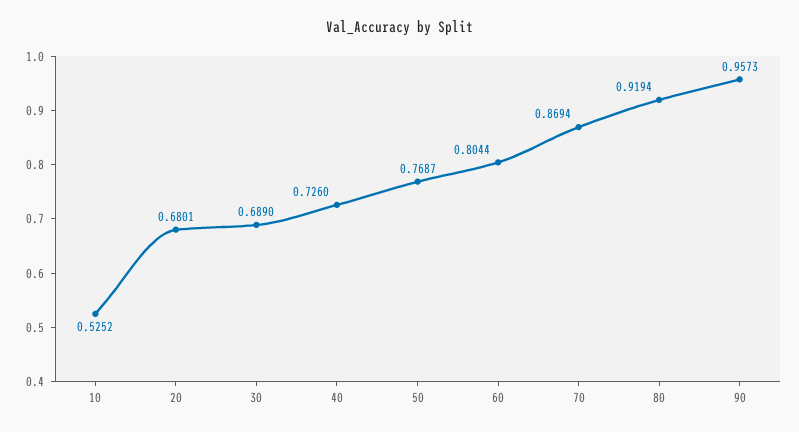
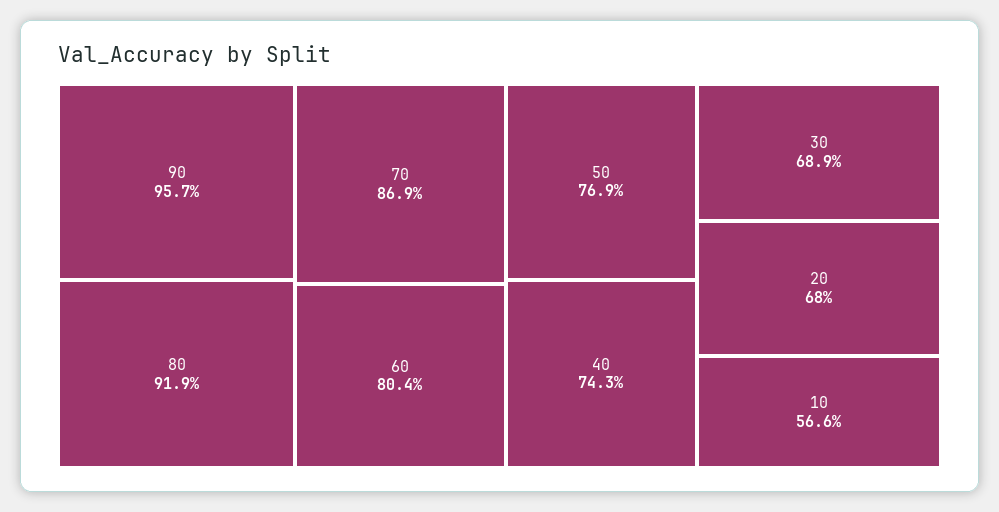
10: 0.5252 -> 0.566
40: 0.726 -> 0.743

